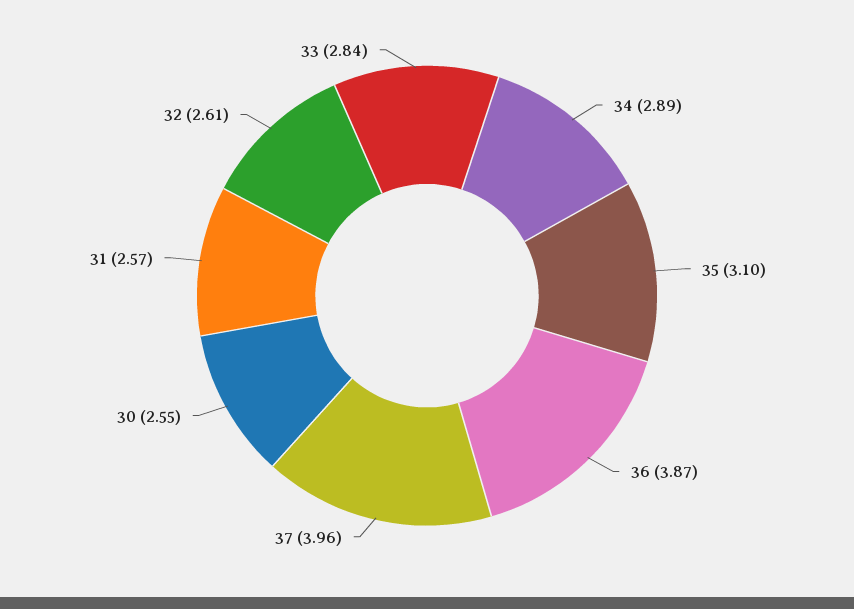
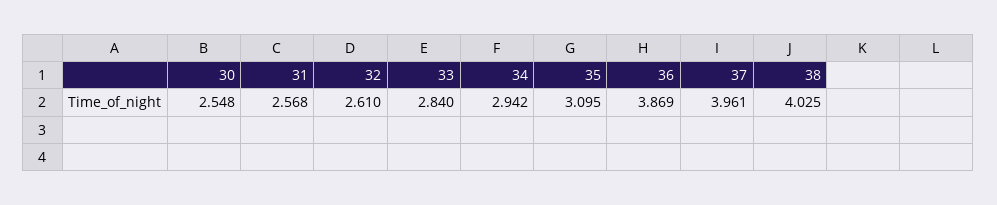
34: 2.89 -> 2.942
38: none -> 4.025

